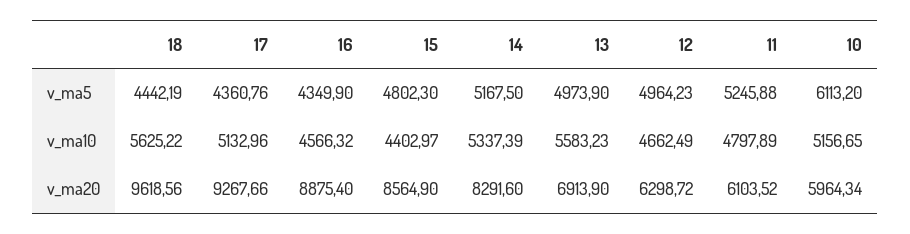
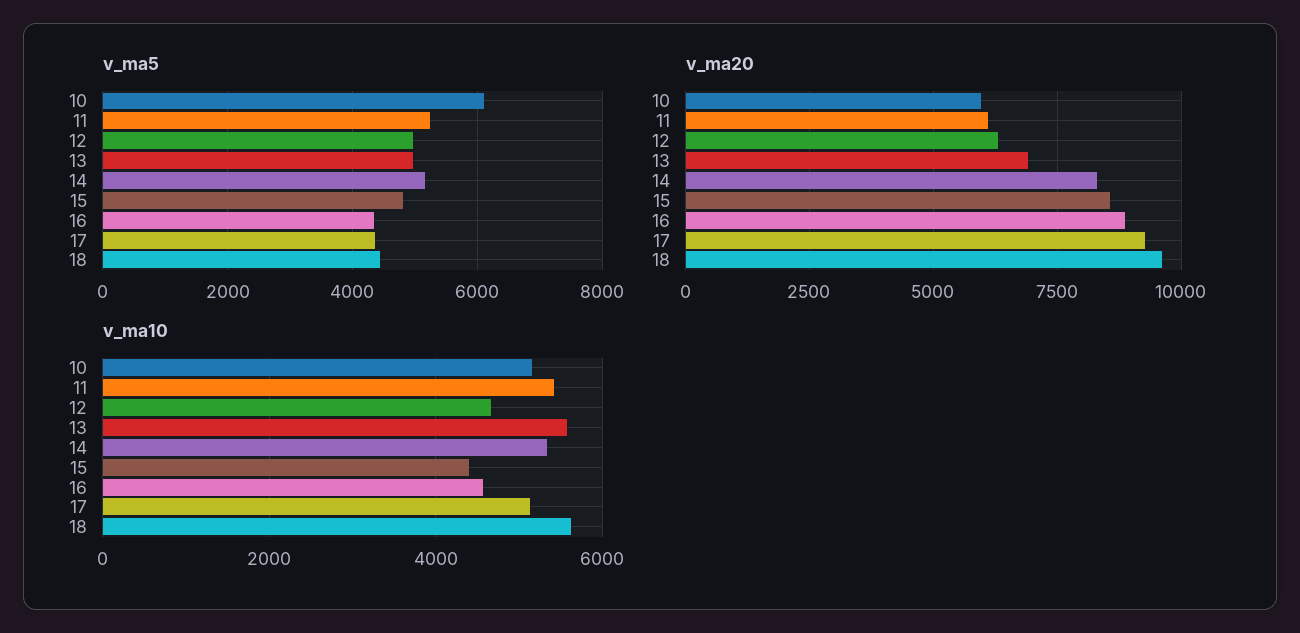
v_ma10, 11: 4797.89 -> 5400

